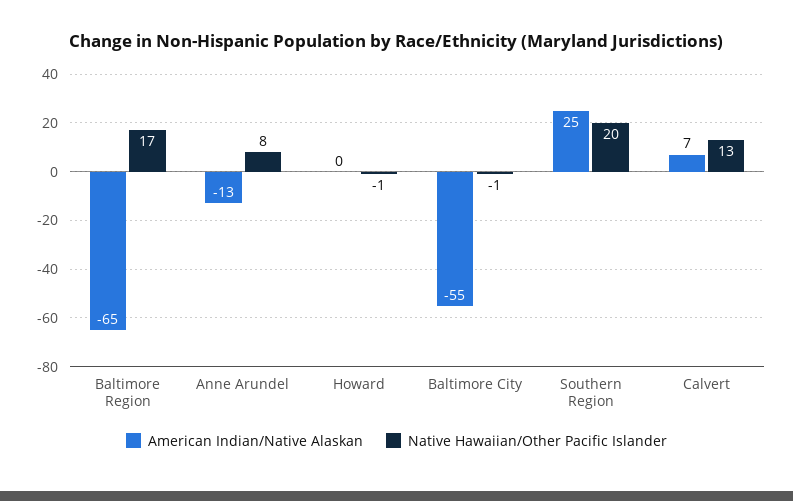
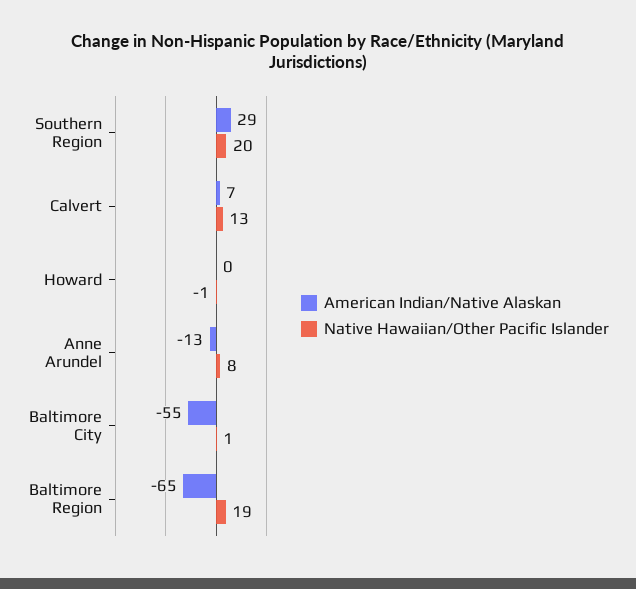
Native Hawaiian/Other Pacific Islander, Baltimore Region: 17 -> 19
Native Hawaiian/Other Pacific Islander, Baltimore City: -1 -> 1
American Indian/Native Alaskan, Southern Region: 25 -> 29

